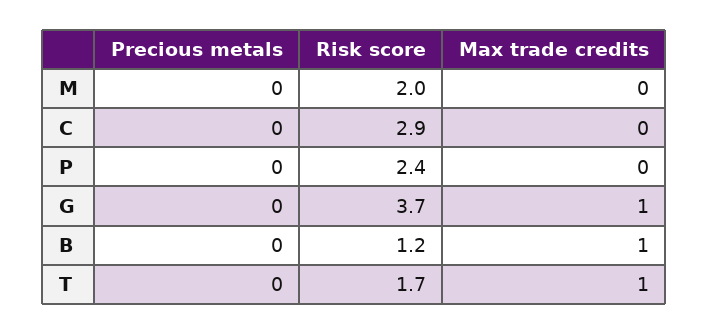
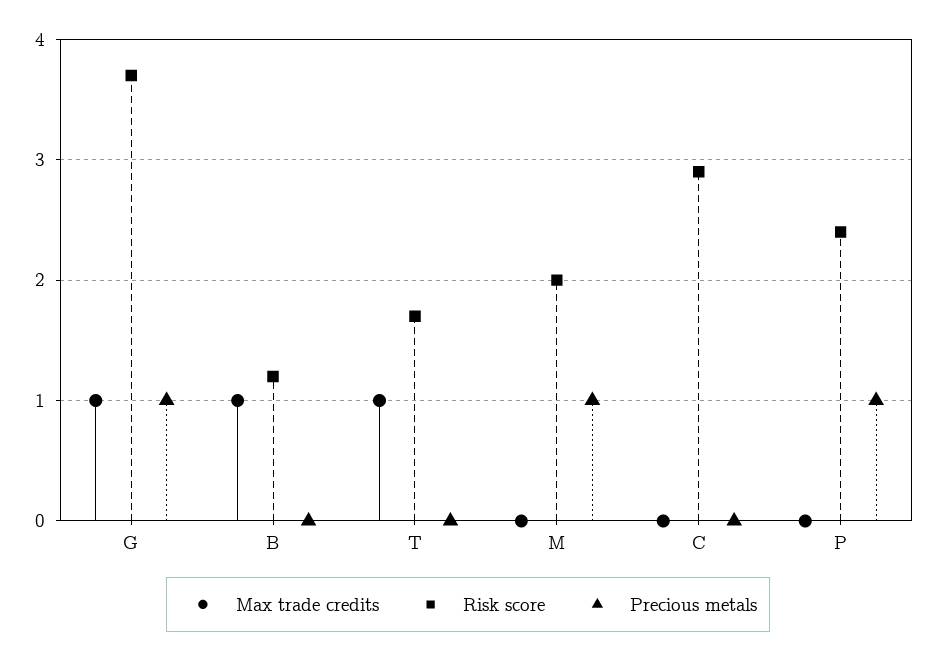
Precious metals, M: 0 -> 1
Precious metals, P: 0 -> 1
Precious metals, G: 0 -> 1

